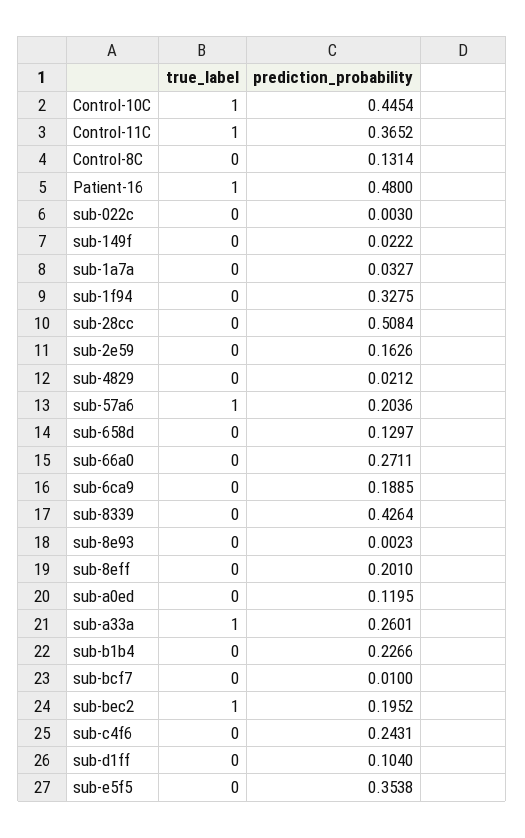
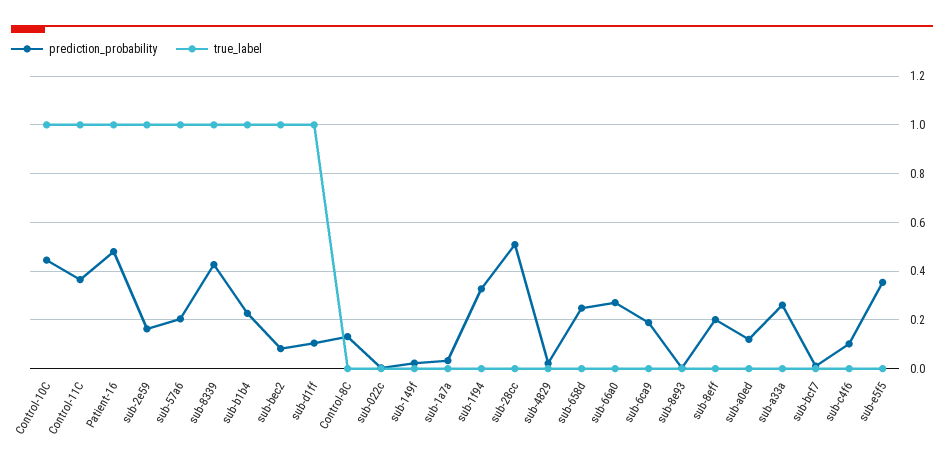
true_label, sub-2e59: 0 -> 1
prediction_probability, sub-658d: 0.1297 -> 0.25
true_label, sub-8339: 0 -> 1
true_label, sub-a33a: 1 -> 0
true_label, sub-b1b4: 0 -> 1
prediction_probability, sub-bec2: 0.1952 -> 0.075
prediction_probability, sub-c4f6: 0.2431 -> 0.1
true_label, sub-d1ff: 0 -> 1

